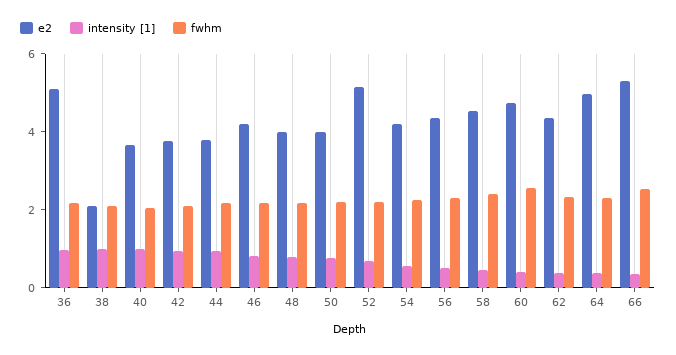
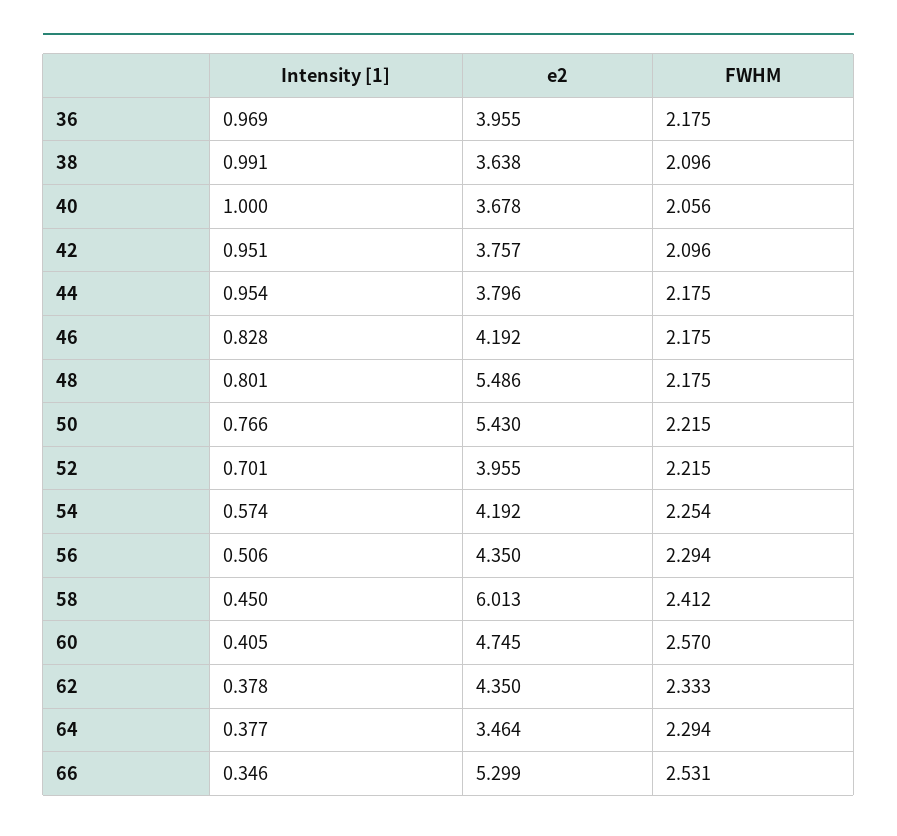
e2, 36: 5 -> 3.955
e2, 38: 2 -> 3.638
e2, 48: 4 -> 5.486
e2, 50: 4 -> 5.43
e2, 52: 5 -> 3.955
e2, 58: 4.5 -> 6.013
e2, 64: 5 -> 3.464

